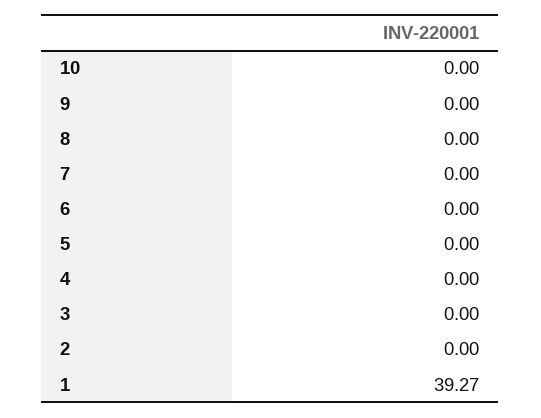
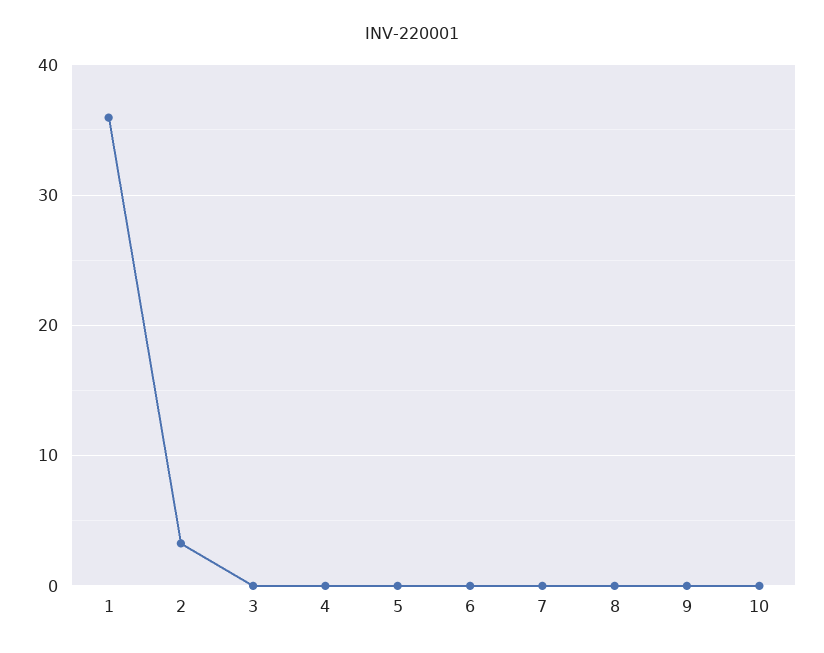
2: 0 -> 3
1: 39.27 -> 36

